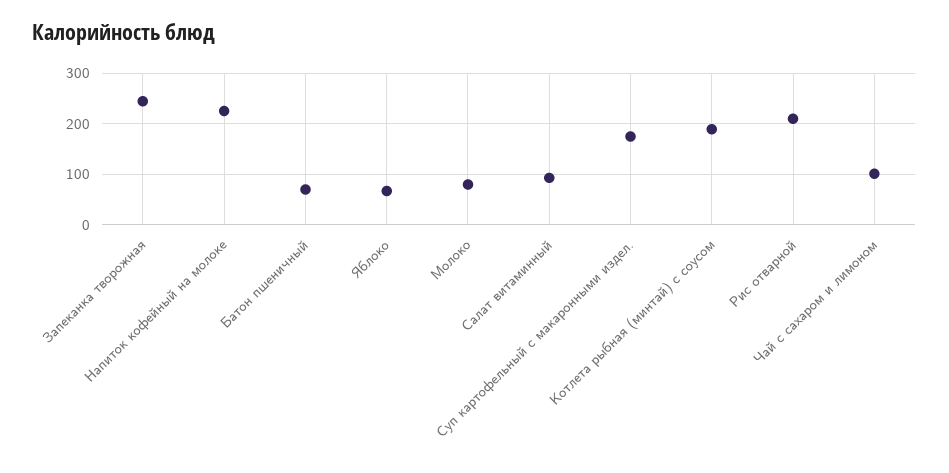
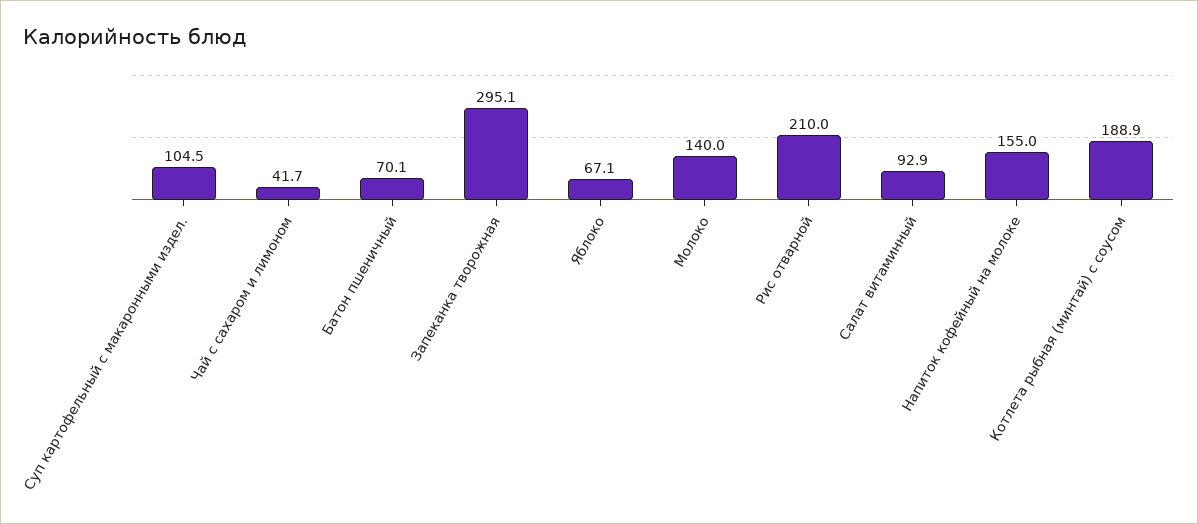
Запеканка творожная: 240 -> 295.1
Напиток кофейный на молоке: 220 -> 155
Молоко: 80 -> 140
Суп картофельный с макаронными издел.: 180 -> 104.5
Чай с сахаром и лимоном: 100 -> 41.7

